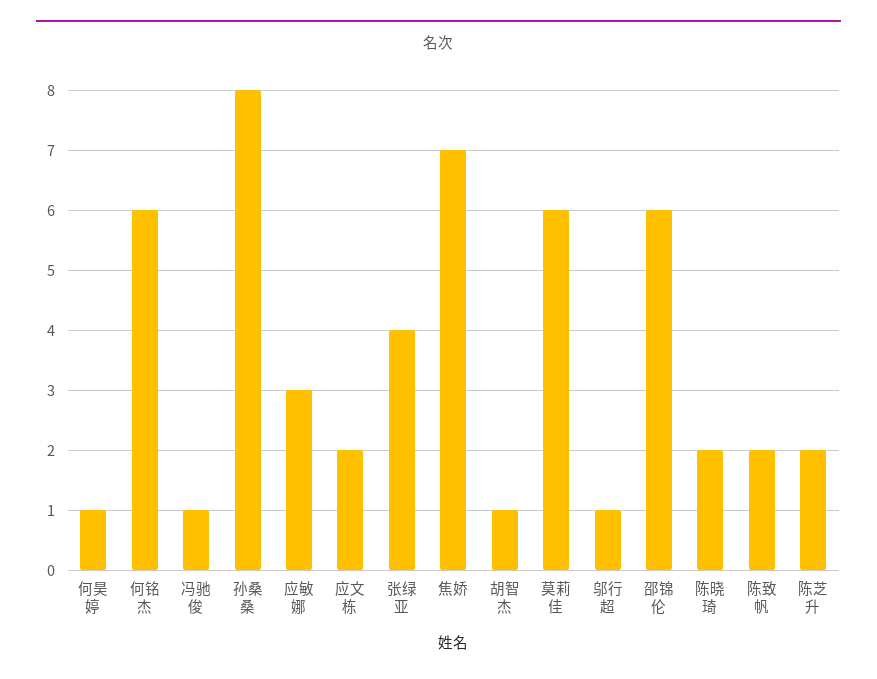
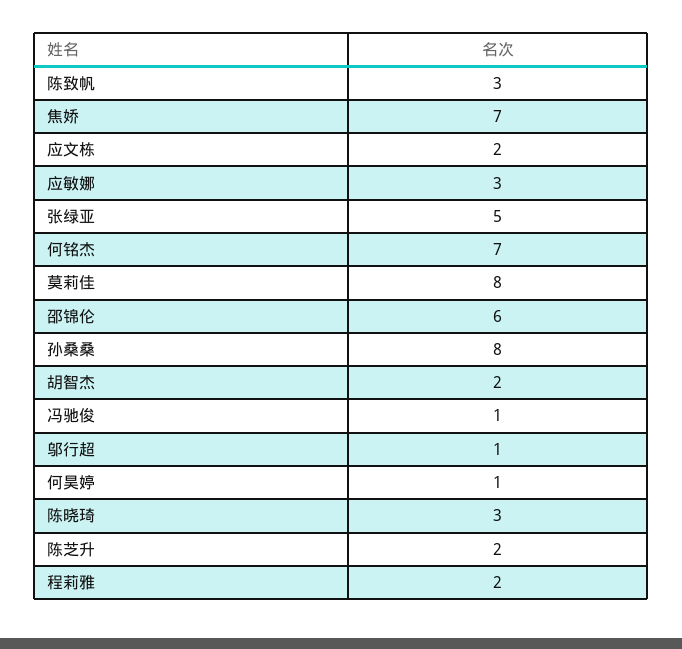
何铭杰: 6 -> 7
张绿亚: 4 -> 5
胡智杰: 1 -> 2
莫莉佳: 6 -> 8
陈晓琦: 2 -> 3
陈致帆: 2 -> 3
程莉雅: none -> 2

